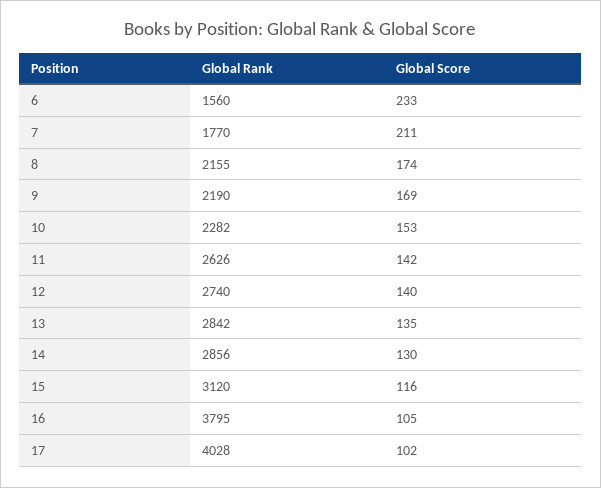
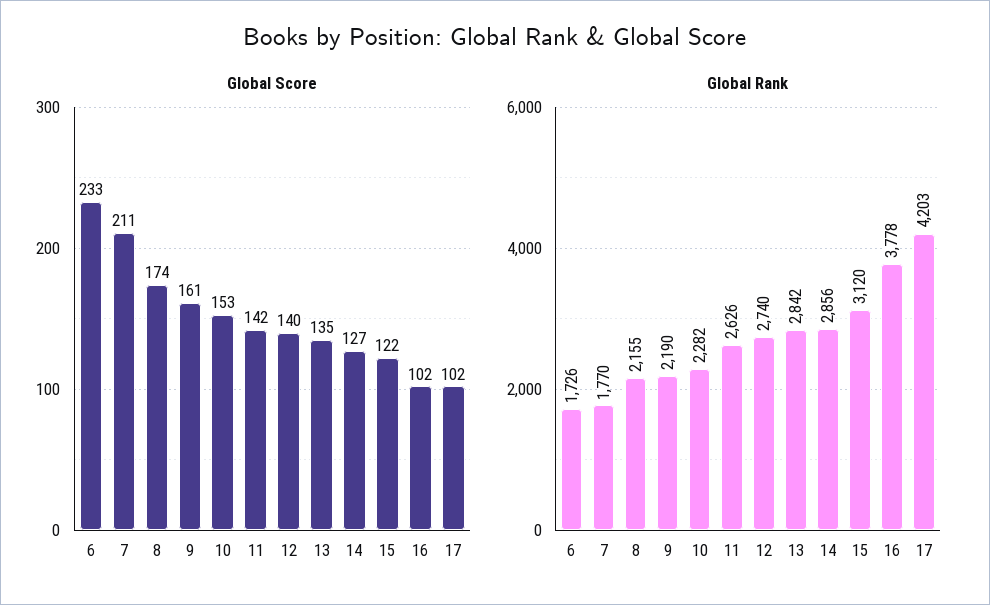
Global Rank, 6: 1560 -> 1726
Global Score, 9: 169 -> 161
Global Score, 14: 130 -> 127
Global Score, 15: 116 -> 122
Global Rank, 16: 3795 -> 3778
Global Score, 16: 105 -> 102
Global Rank, 17: 4028 -> 4203

